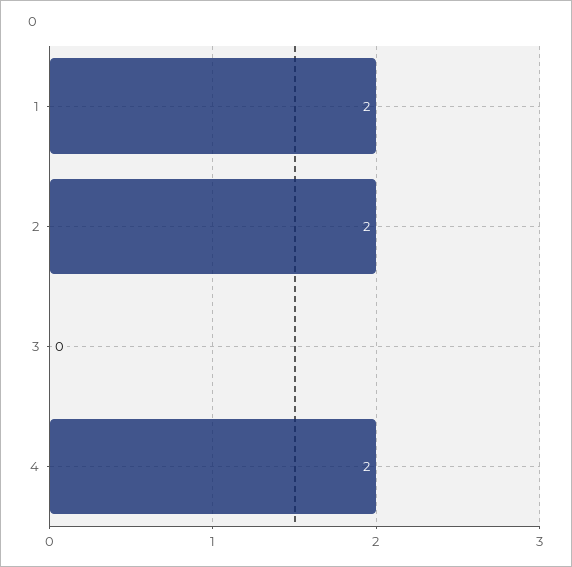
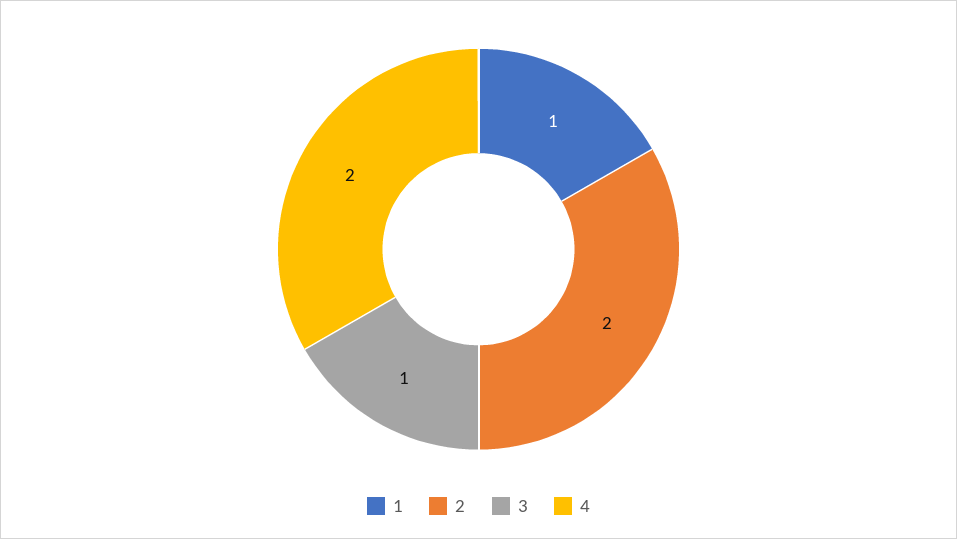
1: 2 -> 1
3: 0 -> 1

